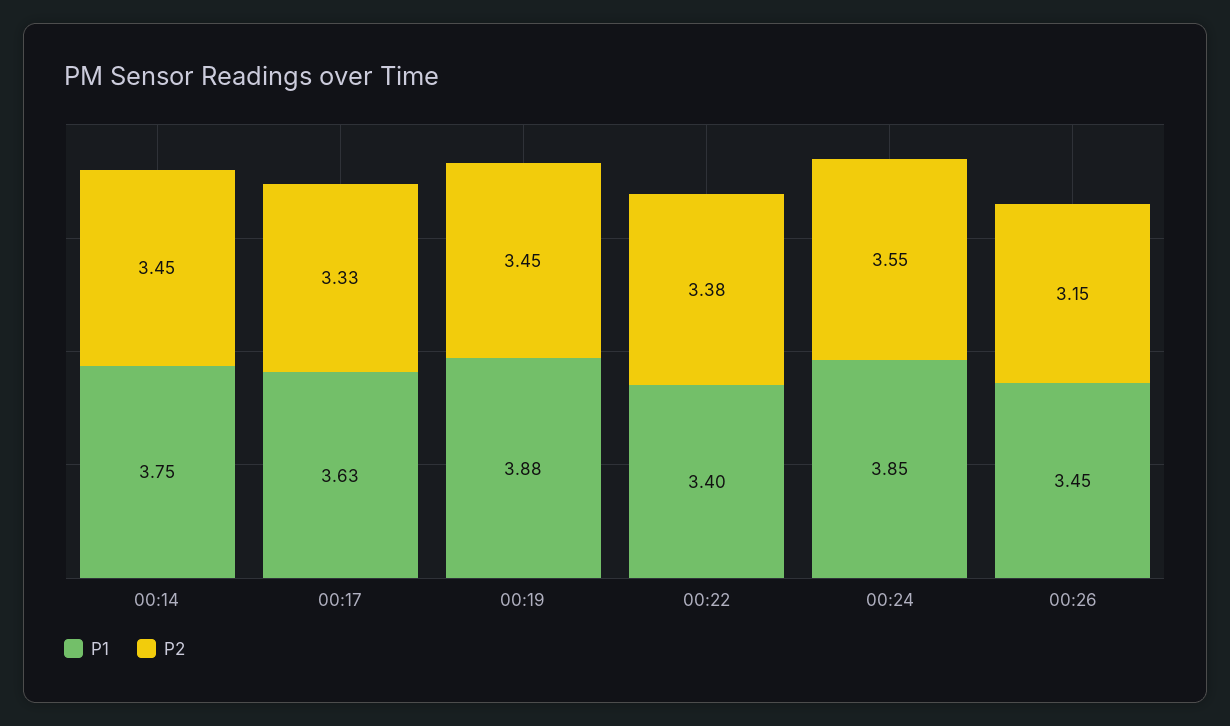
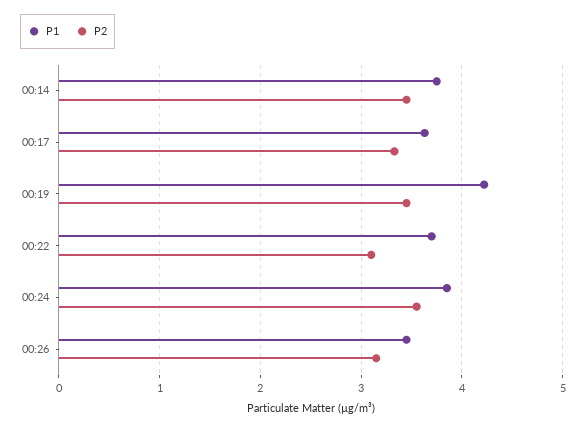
P1, 00:19: 3.88 -> 4.2
P1, 00:22: 3.4 -> 3.7
P2, 00:22: 3.38 -> 3.1

